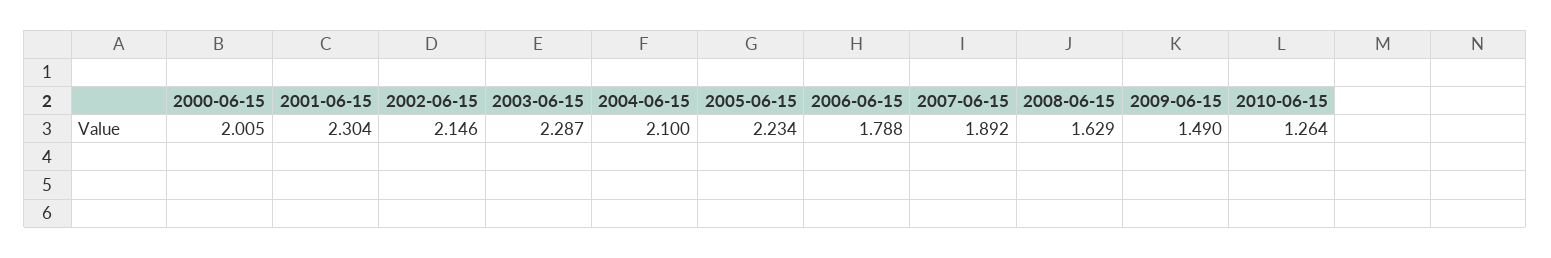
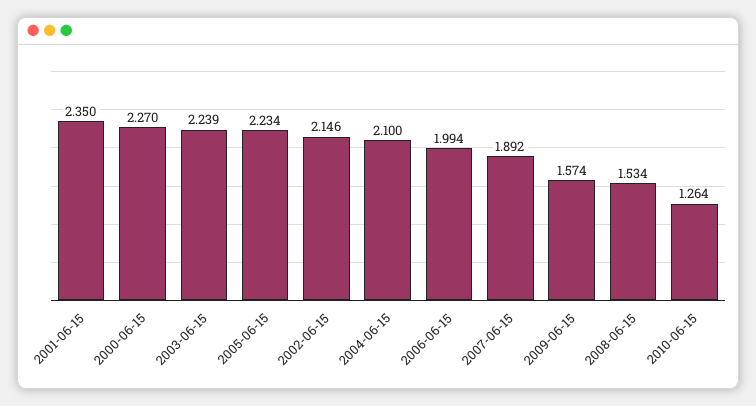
2000-06-15: 2.005 -> 2.27
2001-06-15: 2.304 -> 2.35
2003-06-15: 2.287 -> 2.239
2006-06-15: 1.788 -> 1.994
2008-06-15: 1.629 -> 1.534
2009-06-15: 1.49 -> 1.574

